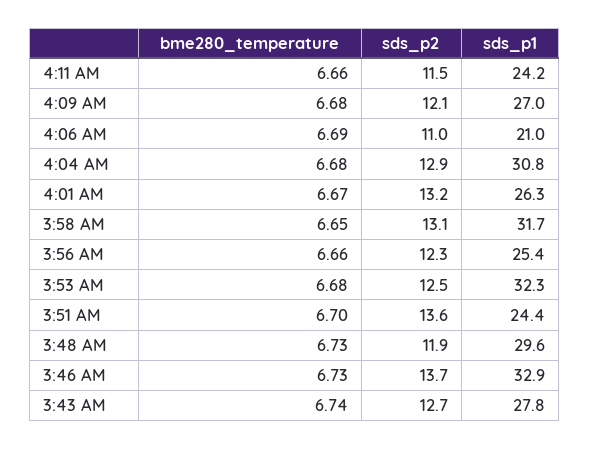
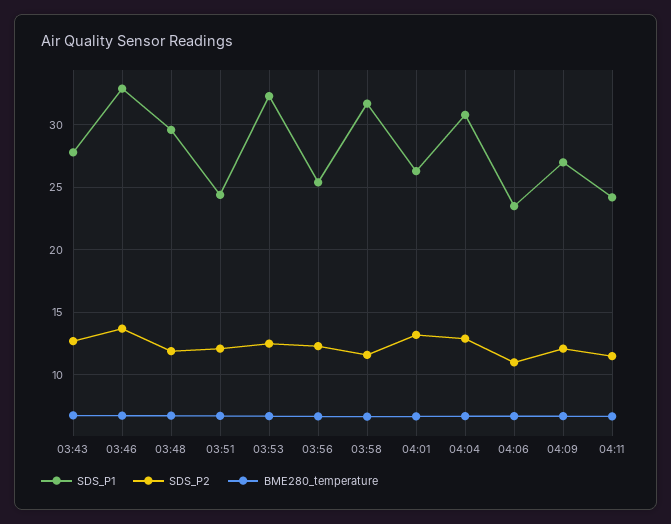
sds_p1, 4:06 AM: 21 -> 23.5
sds_p2, 3:58 AM: 13.1 -> 11.5
sds_p2, 3:51 AM: 13.6 -> 12

